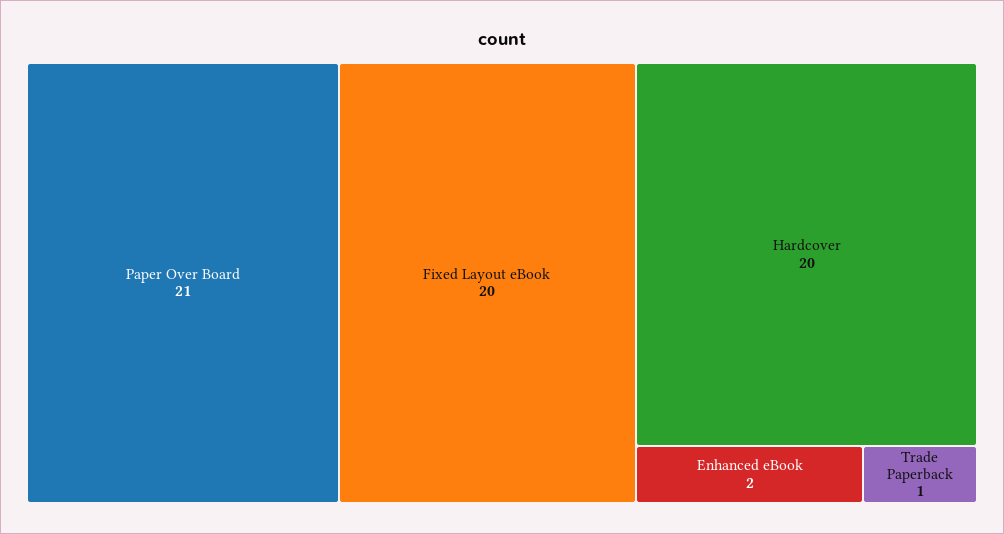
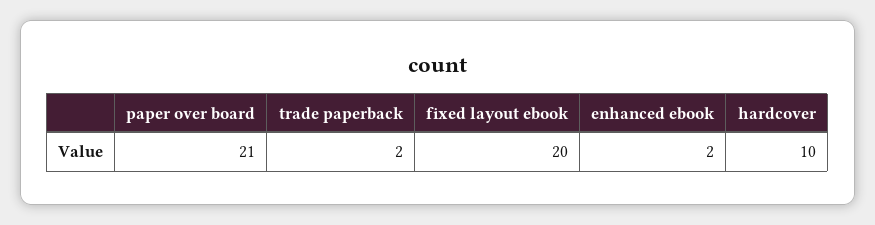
Hardcover: 20 -> 10
Trade Paperback: 1 -> 2

